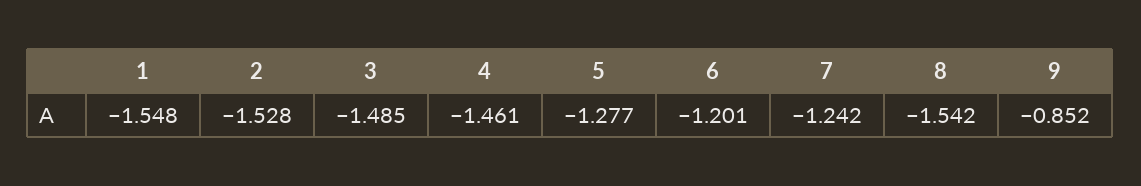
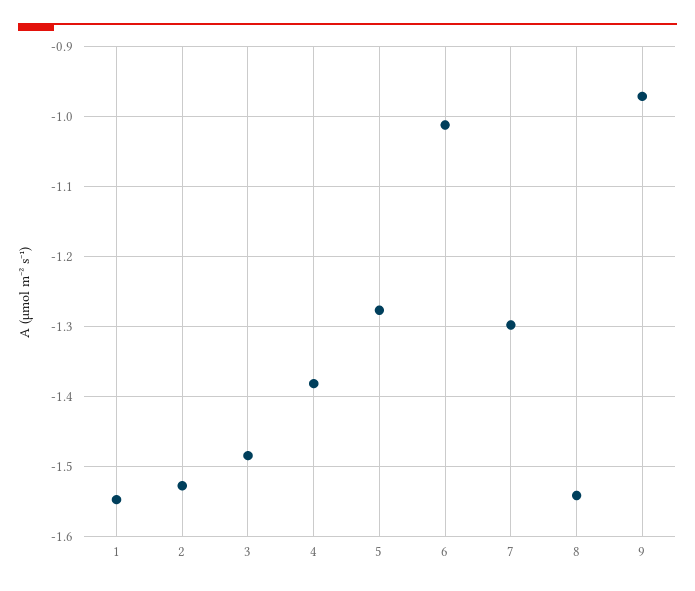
4: -1.461 -> -1.38
6: -1.201 -> -1.01
7: -1.242 -> -1.3
9: -0.852 -> -0.97

